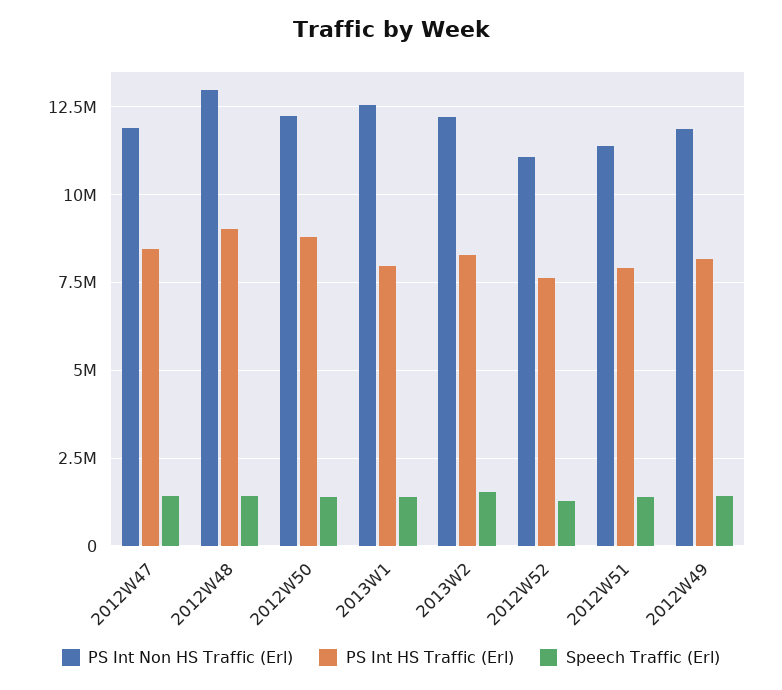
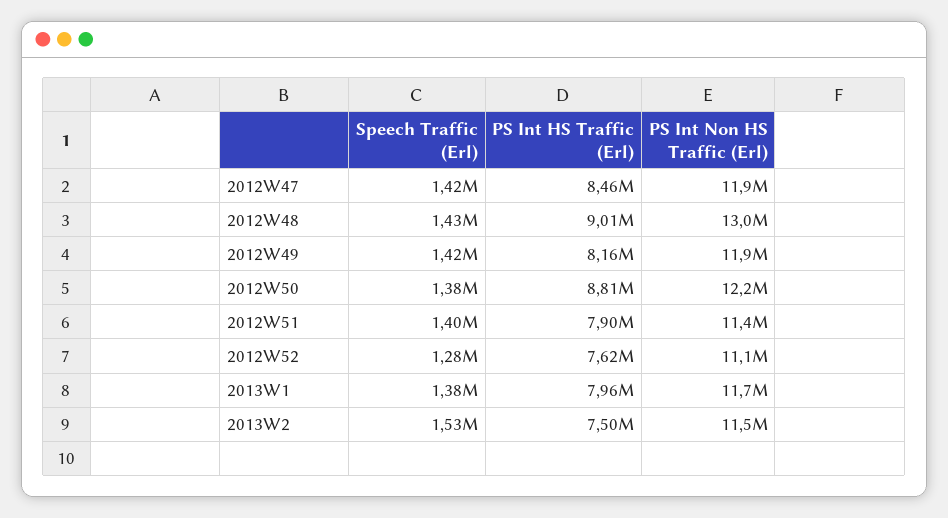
PS Int Non HS Traffic (Erl), 2013W1: 12500000 -> 11700000
PS Int Non HS Traffic (Erl), 2013W2: 12250000 -> 11500000
PS Int HS Traffic (Erl), 2013W2: 8250000 -> 7500000

